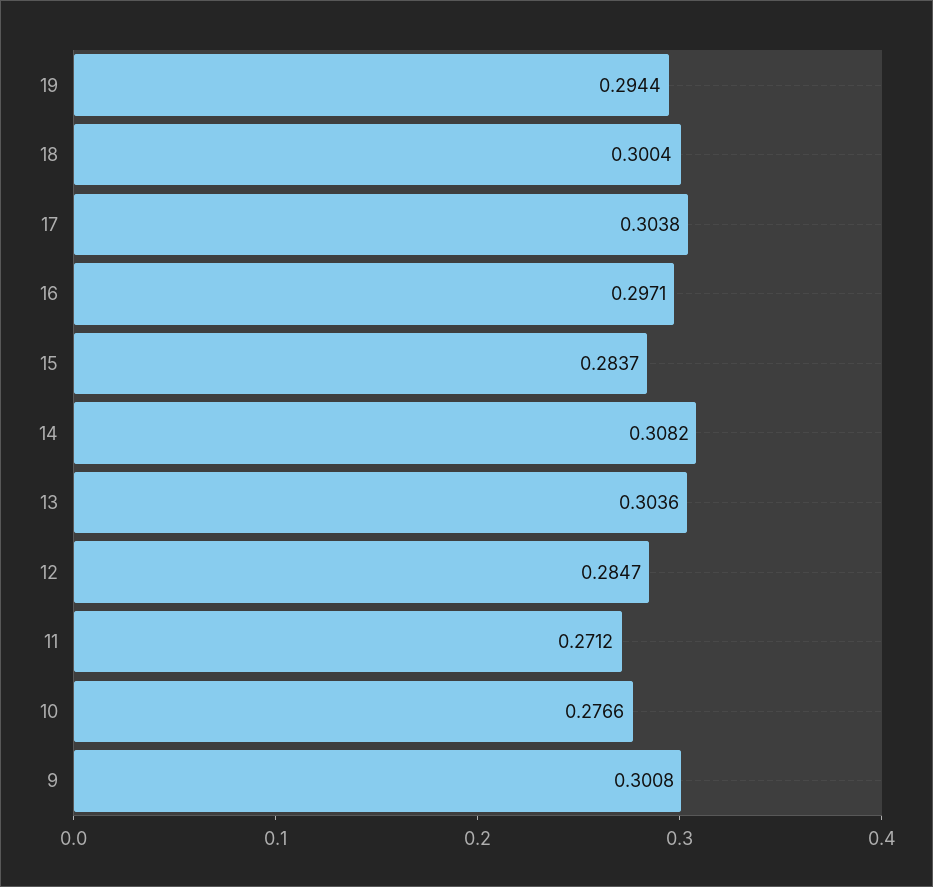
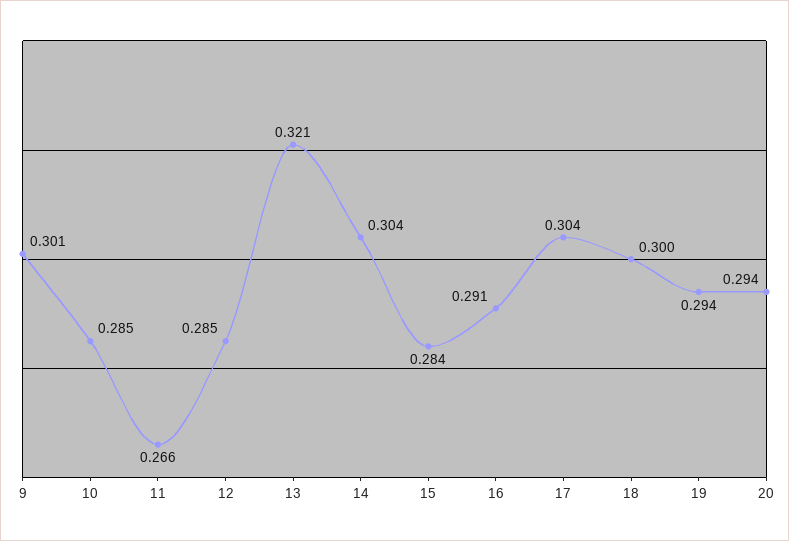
16: 0.2971 -> 0.291
14: 0.3082 -> 0.304
13: 0.3036 -> 0.321
11: 0.2712 -> 0.266
10: 0.2766 -> 0.285
20: none -> 0.294

